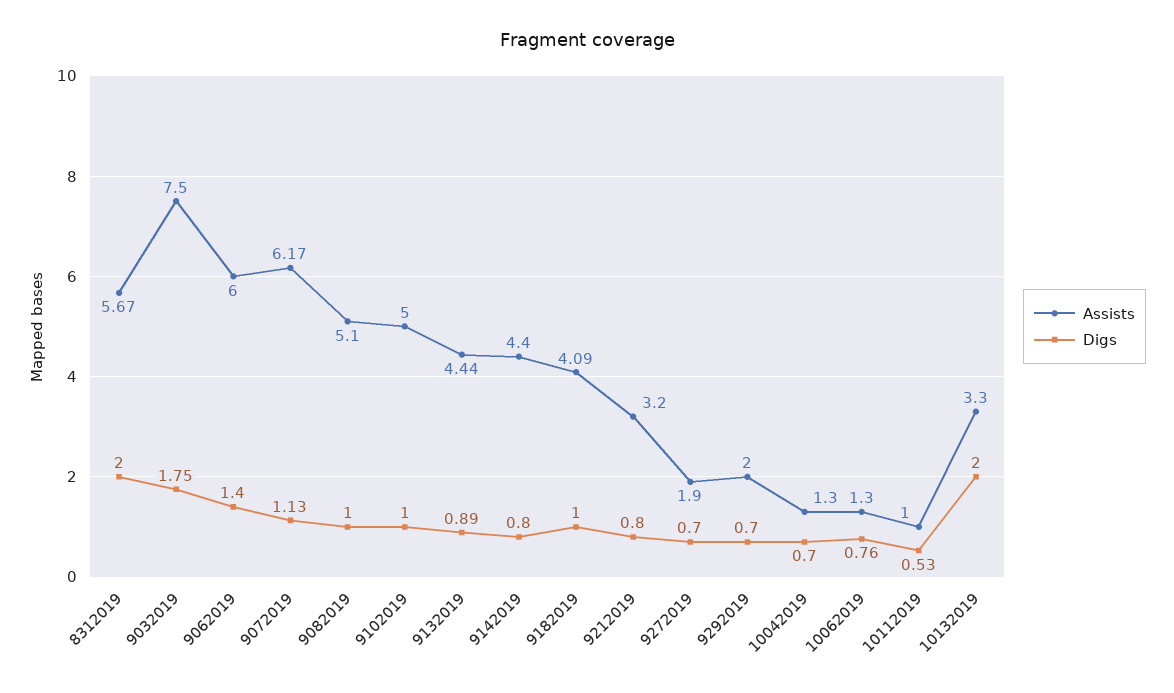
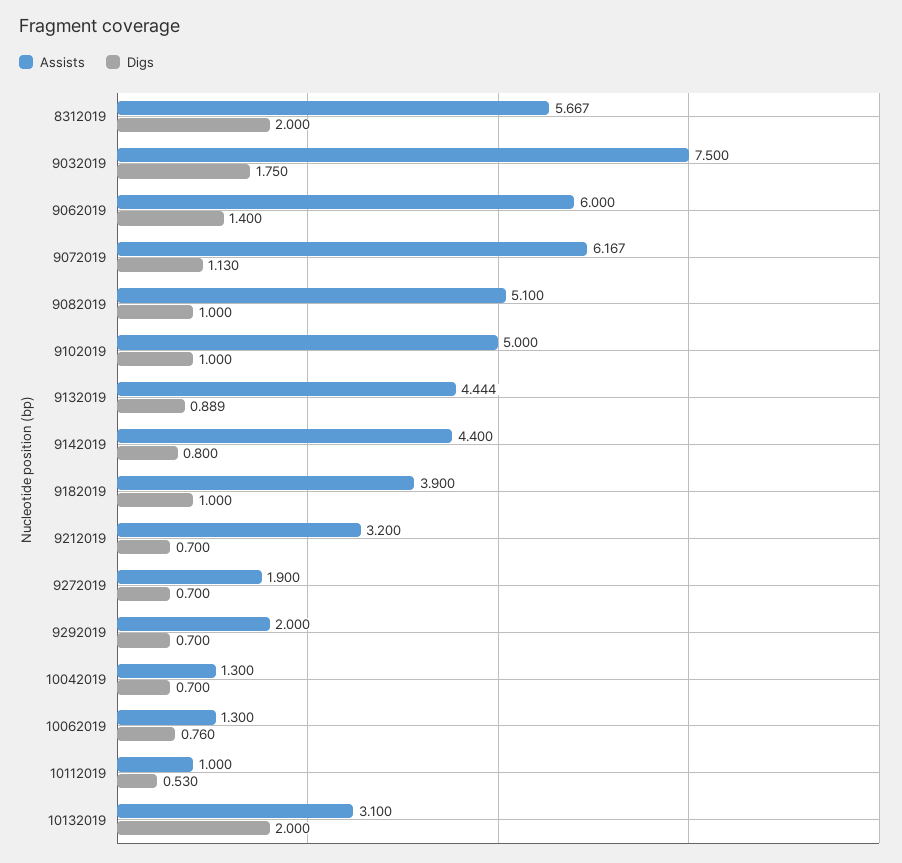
Assists, 9182019: 4.09 -> 3.9
Digs, 9212019: 0.8 -> 0.7
Assists, 10132019: 3.3 -> 3.1

